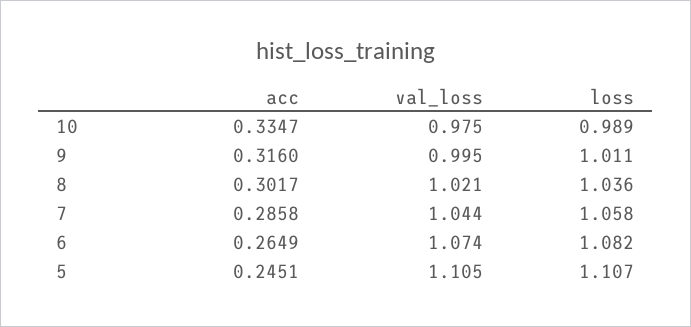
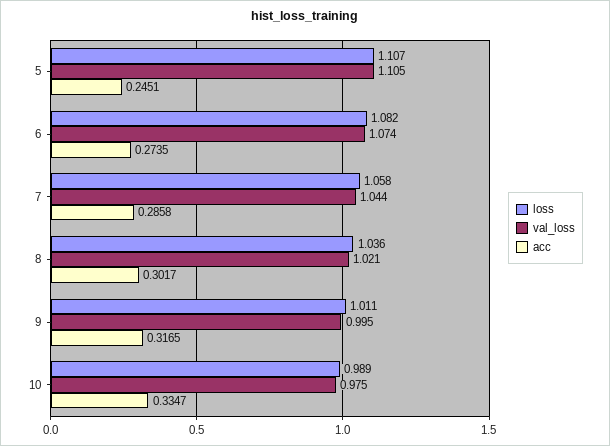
acc, 9: 0.316 -> 0.3165
acc, 6: 0.2649 -> 0.2735

